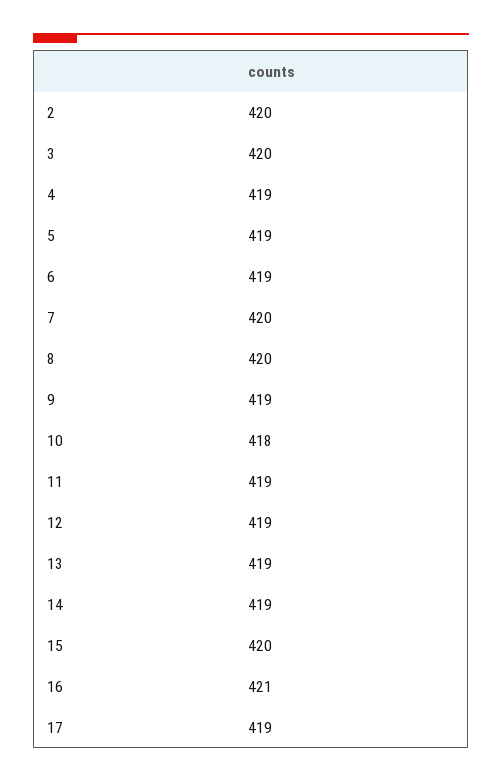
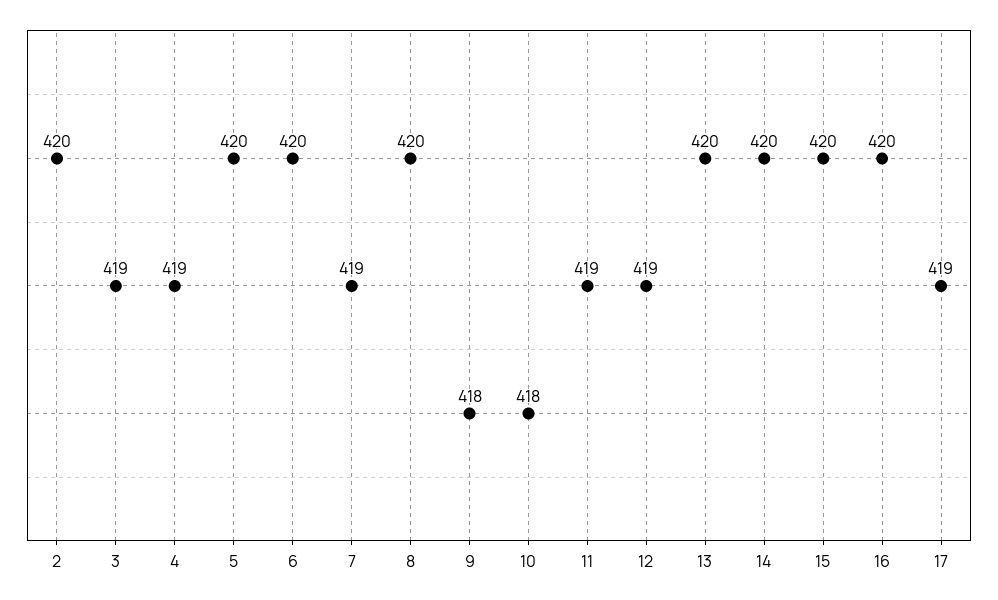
3: 420 -> 419
5: 419 -> 420
6: 419 -> 420
7: 420 -> 419
9: 419 -> 418
13: 419 -> 420
14: 419 -> 420
16: 421 -> 420

